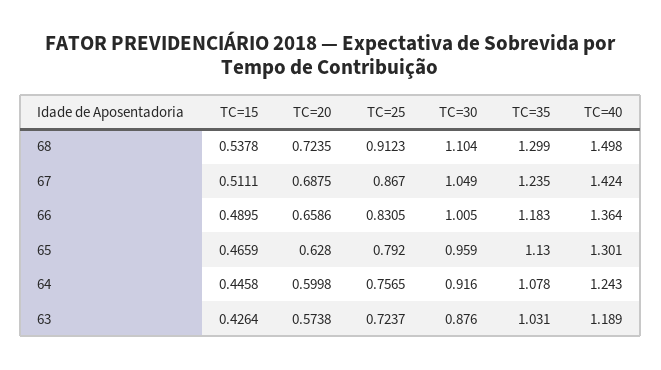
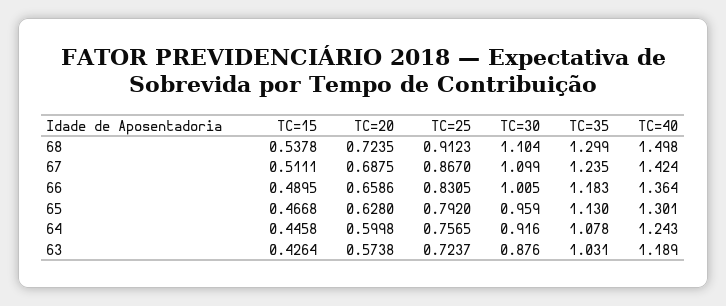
TC=30, 67: 1.049 -> 1.099
TC=15, 65: 0.4659 -> 0.4668

